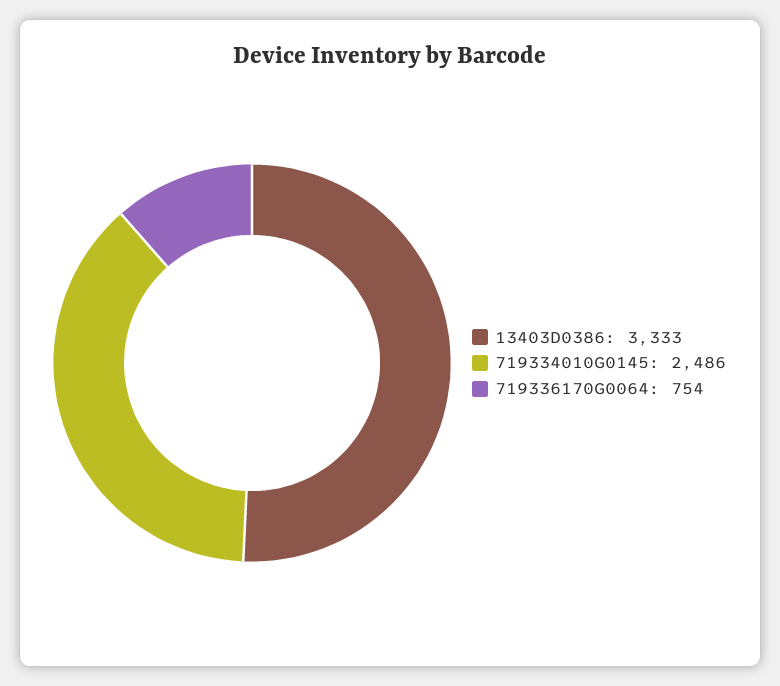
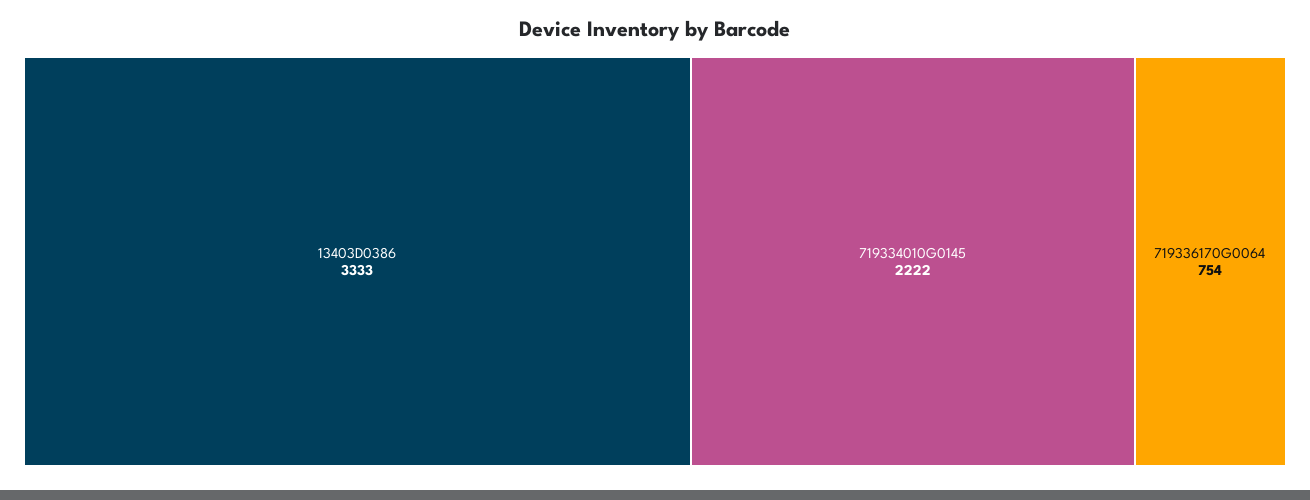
719334010G0145: 2486 -> 2222

